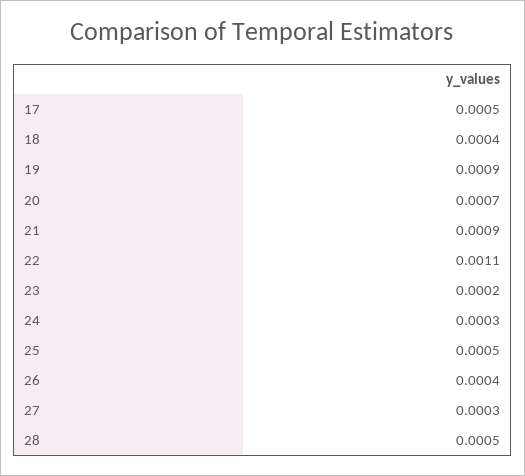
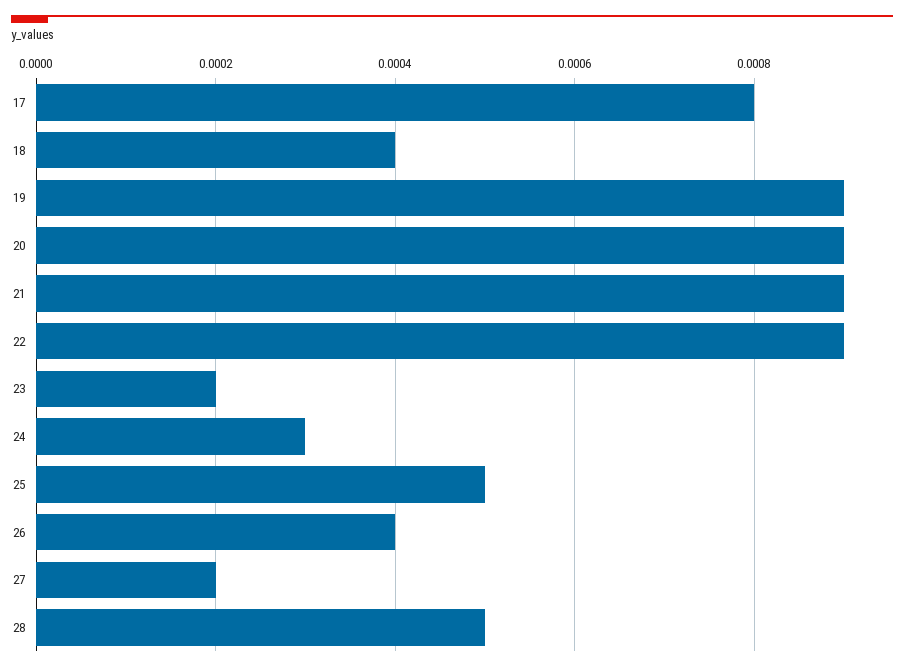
17: 0.0005 -> 0.0008
20: 0.0007 -> 0.0009
22: 0.0011 -> 0.0009
27: 0.0003 -> 0.0002

